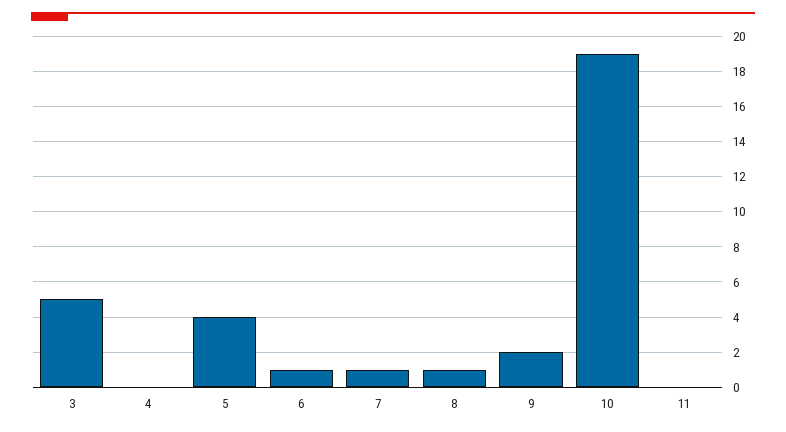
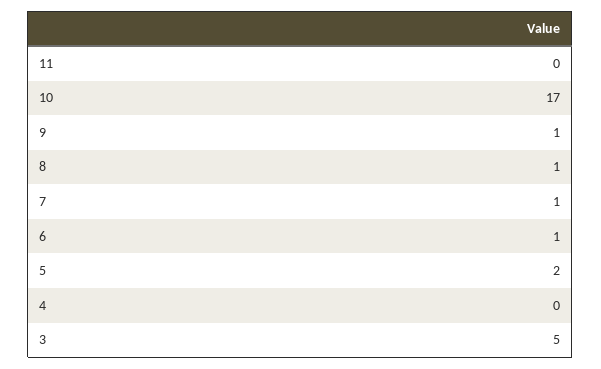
5: 4 -> 2
9: 2 -> 1
10: 19 -> 17

